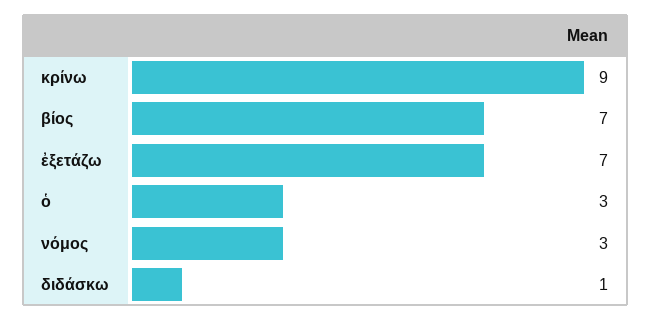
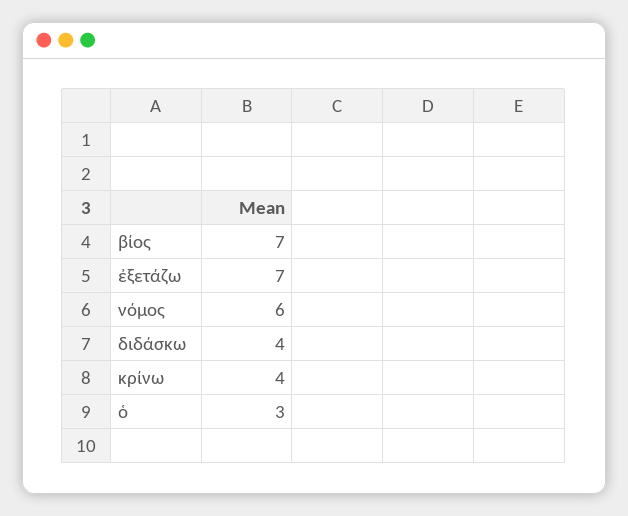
κρίνω: 9 -> 4
νόμος: 3 -> 6
διδάσκω: 1 -> 4

